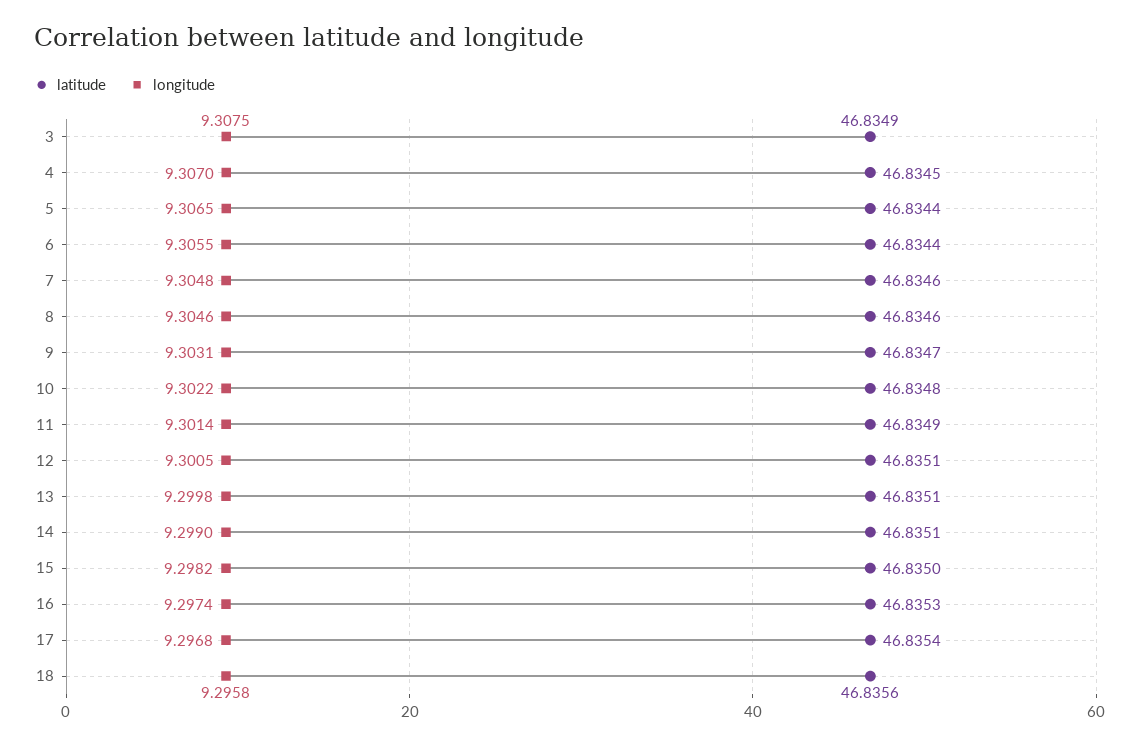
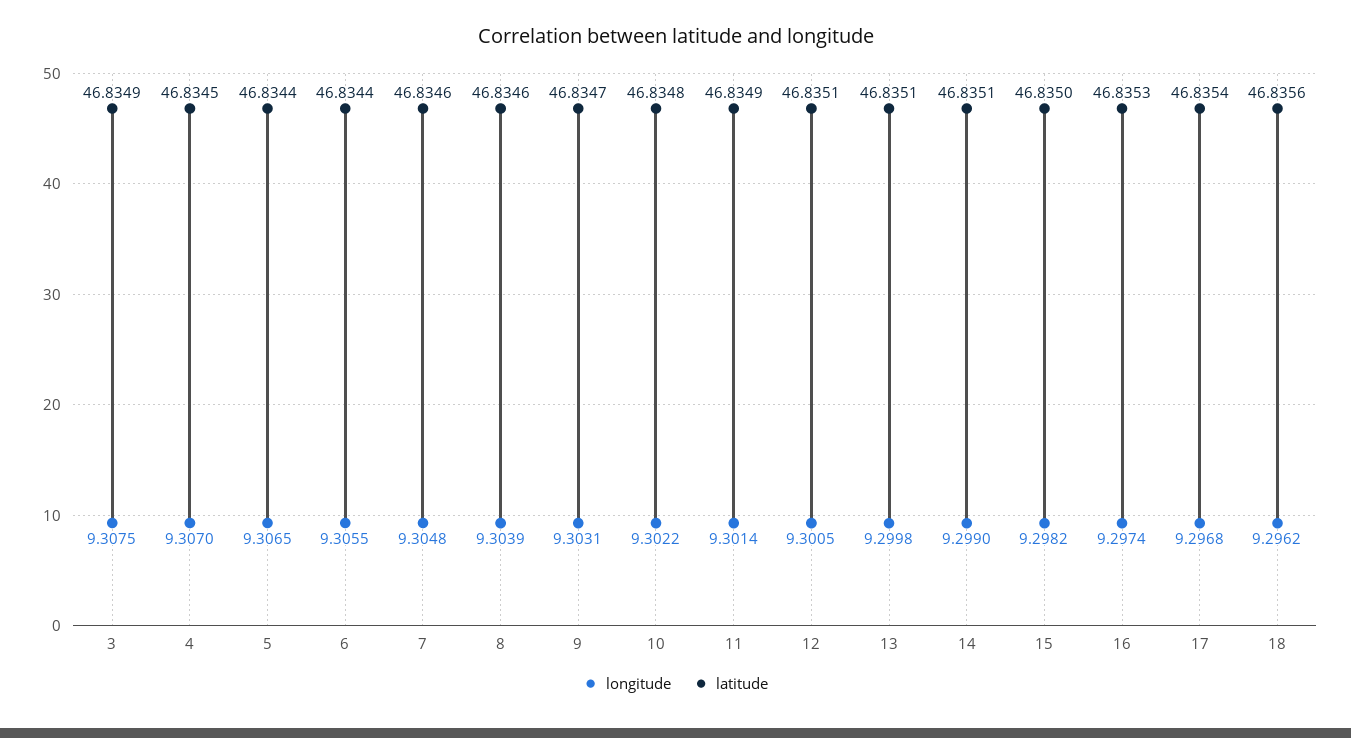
longitude, 8: 9.3046 -> 9.3039
longitude, 18: 9.2958 -> 9.2962

